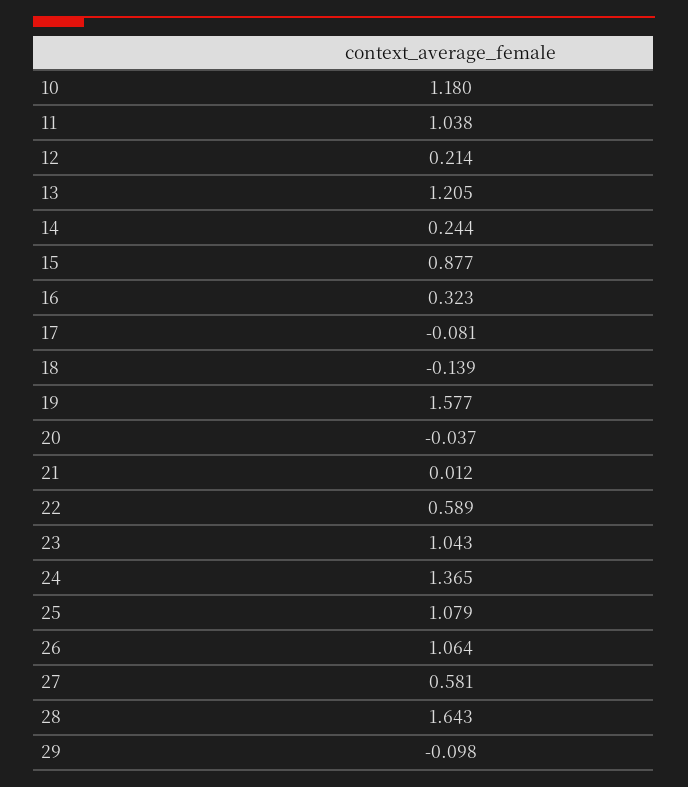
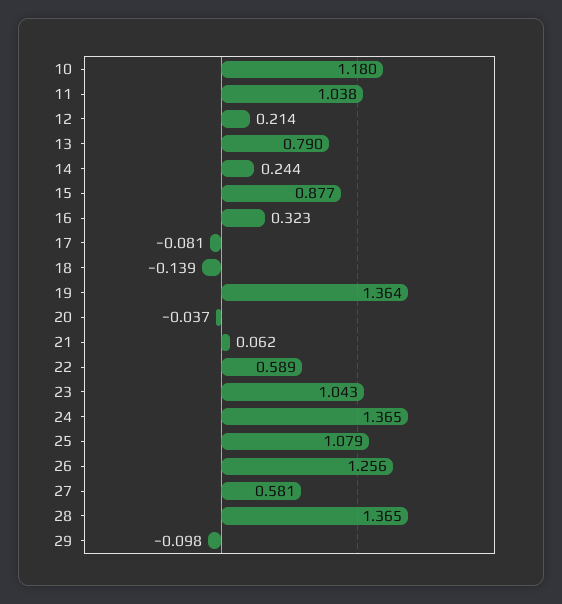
13: 1.205 -> 0.79
19: 1.577 -> 1.364
21: 0.012 -> 0.062
26: 1.064 -> 1.256
28: 1.643 -> 1.365

